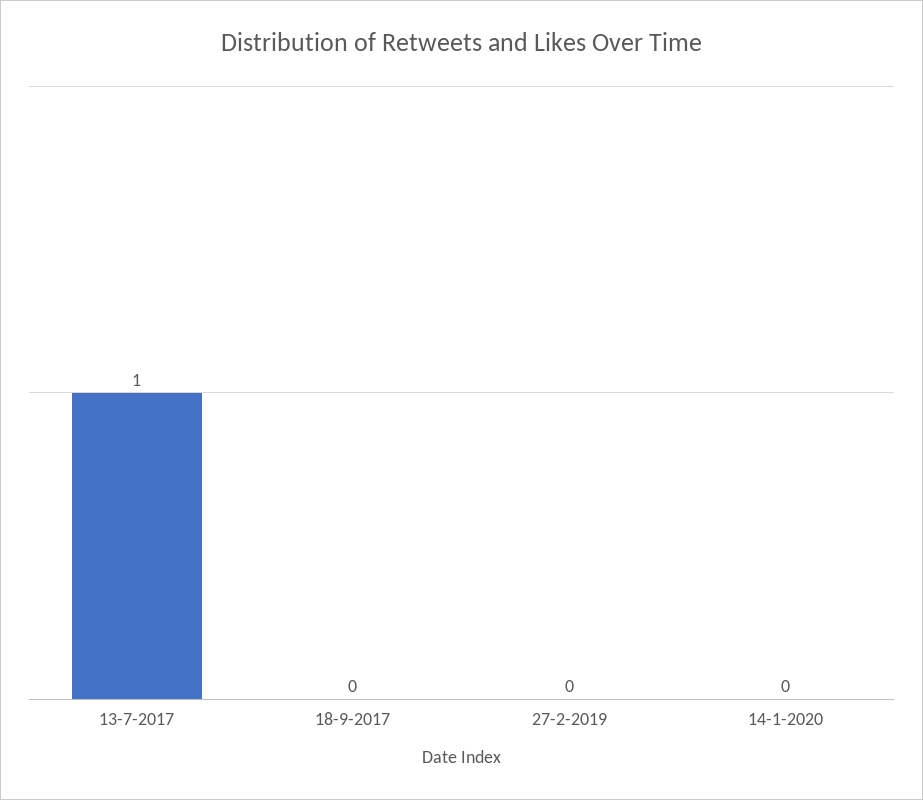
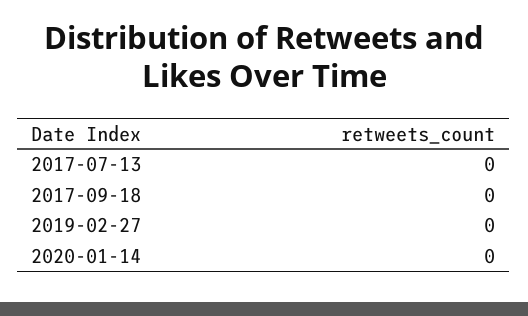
13-7-2017: 1 -> 0

